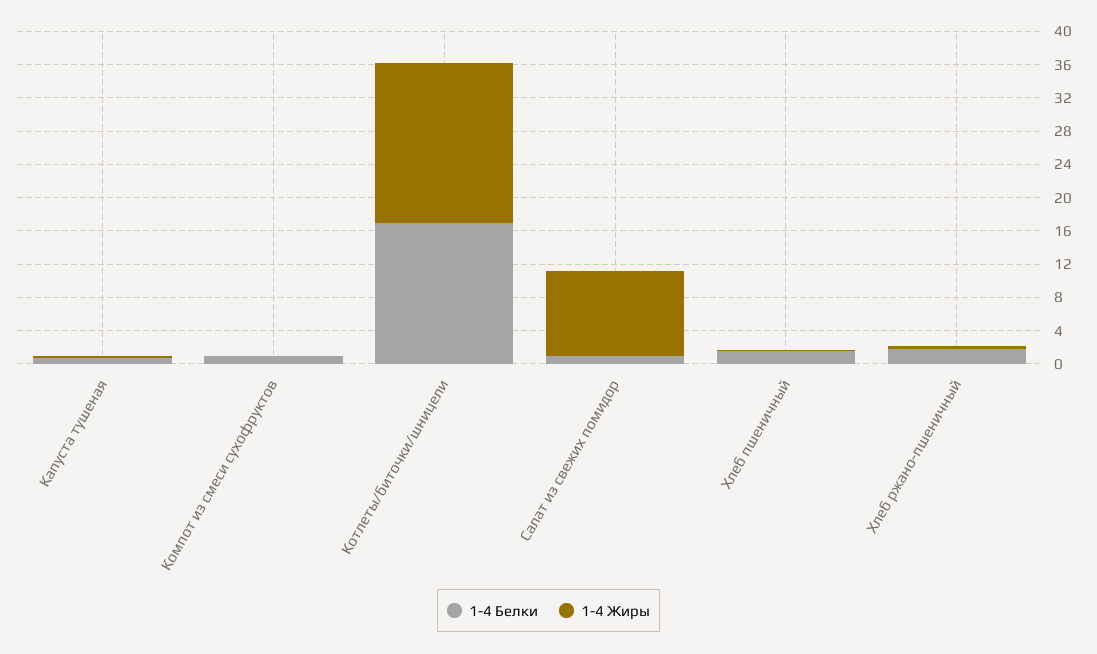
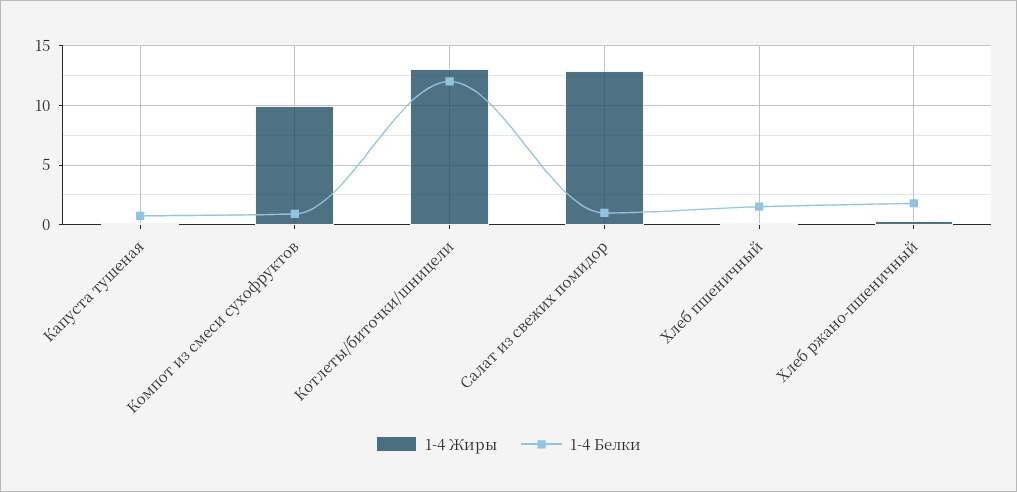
1-4 Жиры, Компот из смеси сухофруктов: 0 -> 10
1-4 Белки, Котлеты/биточки/шницели: 17 -> 12
1-4 Жиры, Котлеты/биточки/шницели: 19 -> 13
1-4 Жиры, Салат из свежих помидор: 10 -> 13

